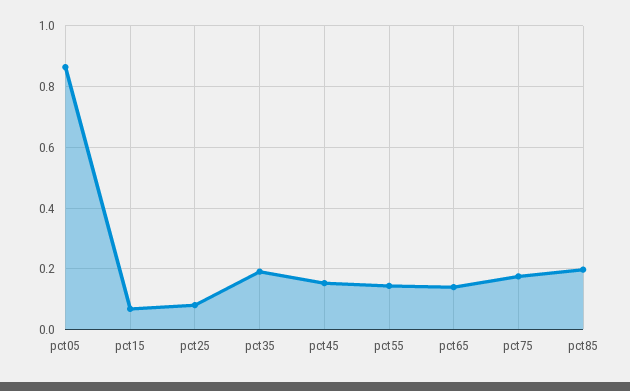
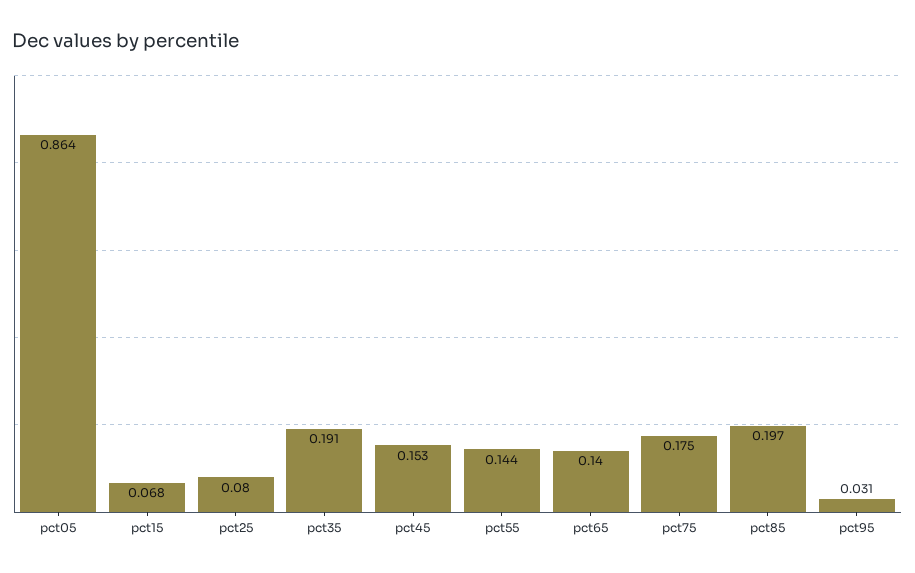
pct95: none -> 0.031

